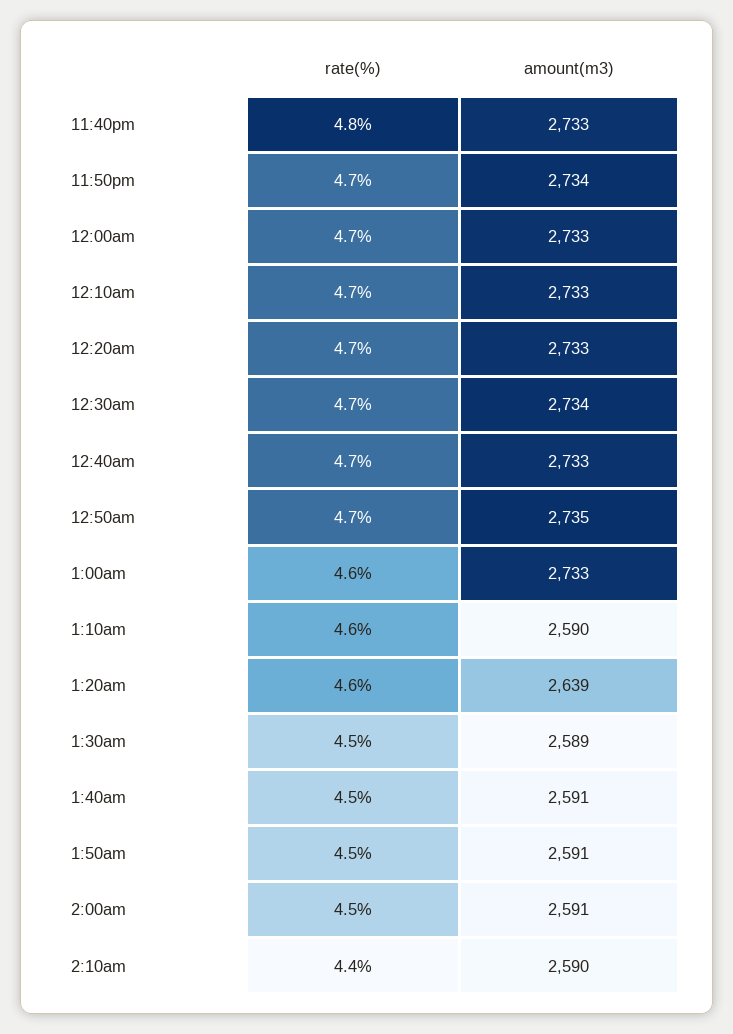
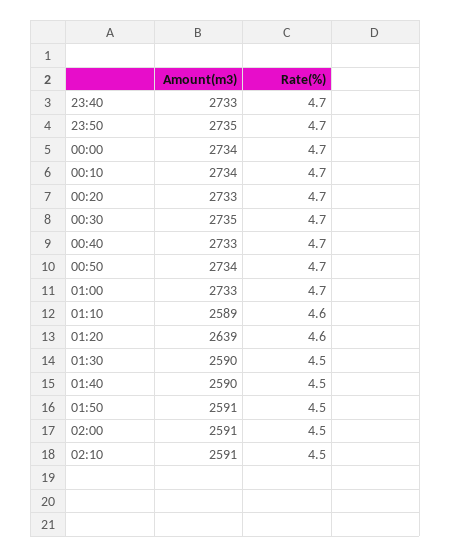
rate(%), 11:40pm: 4.8 -> 4.7
amount(m3), 11:50pm: 2734 -> 2735
amount(m3), 12:00am: 2733 -> 2734
amount(m3), 12:10am: 2733 -> 2734
amount(m3), 12:30am: 2734 -> 2735
amount(m3), 12:50am: 2735 -> 2734
rate(%), 1:00am: 4.6 -> 4.7
amount(m3), 1:10am: 2590 -> 2589
amount(m3), 1:30am: 2589 -> 2590
amount(m3), 1:40am: 2591 -> 2590
rate(%), 2:10am: 4.4 -> 4.5
amount(m3), 2:10am: 2590 -> 2591

